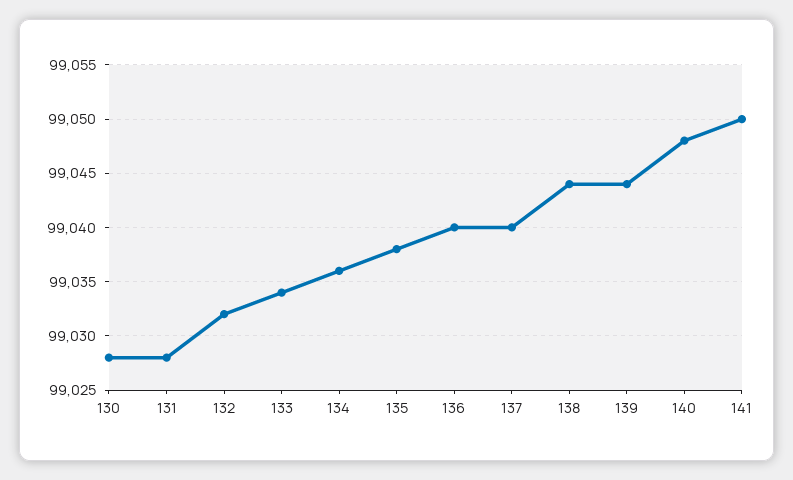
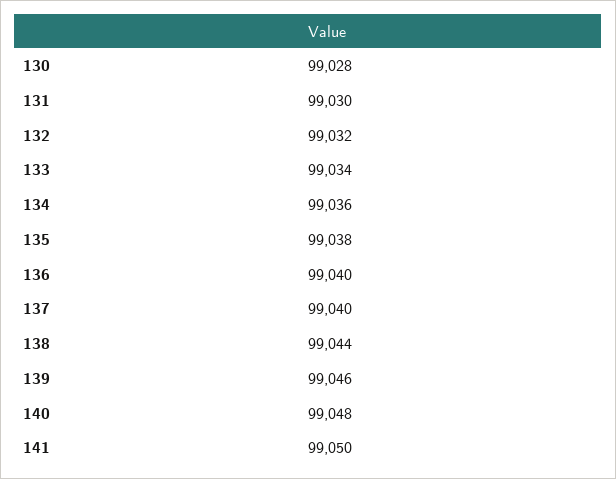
131: 99028 -> 99030
139: 99044 -> 99046

